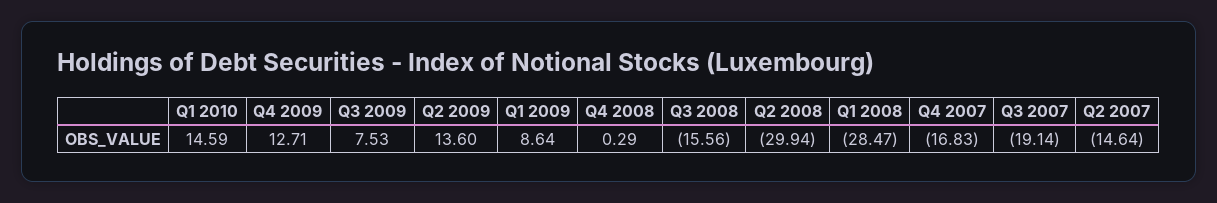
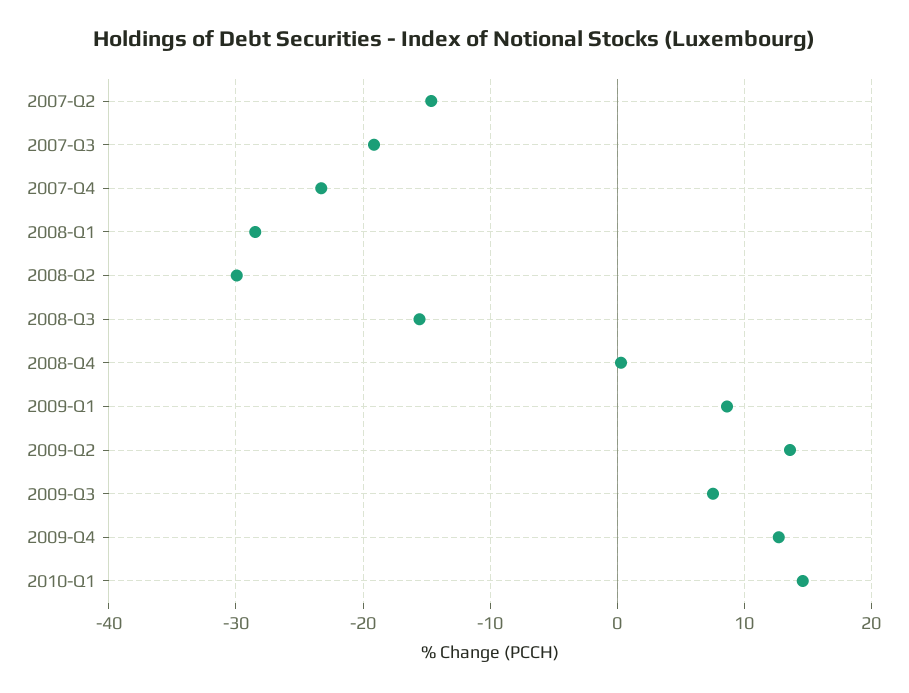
Q4 2007: -16.83 -> -23

